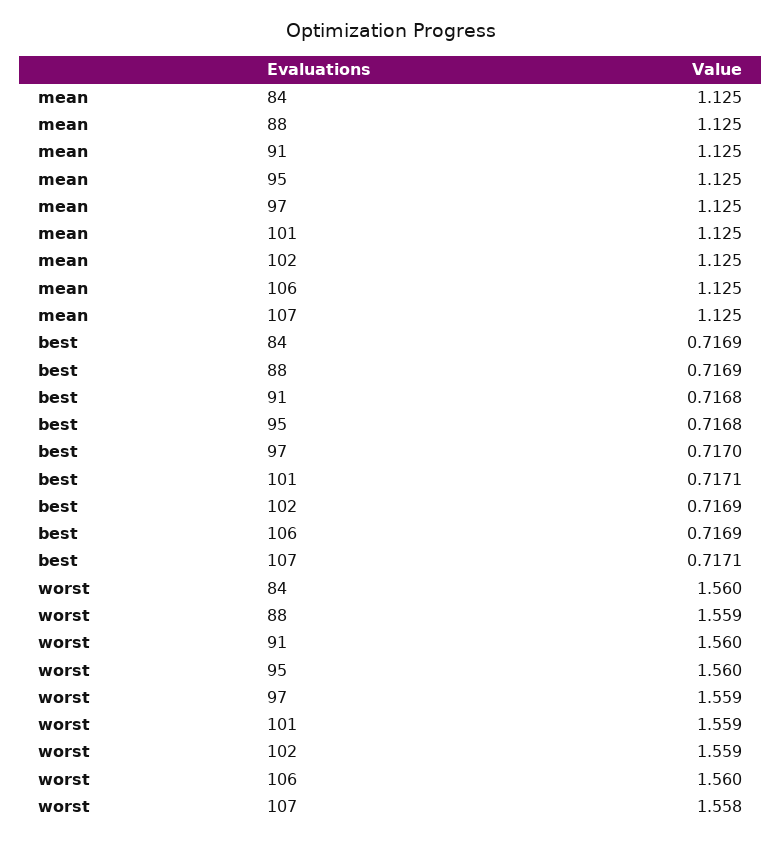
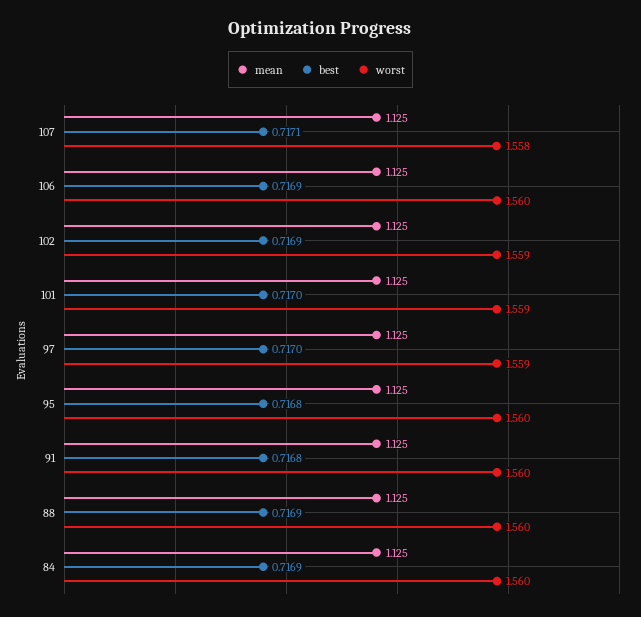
best, 101: 0.7171 -> 0.717
worst, 88: 1.559 -> 1.56

